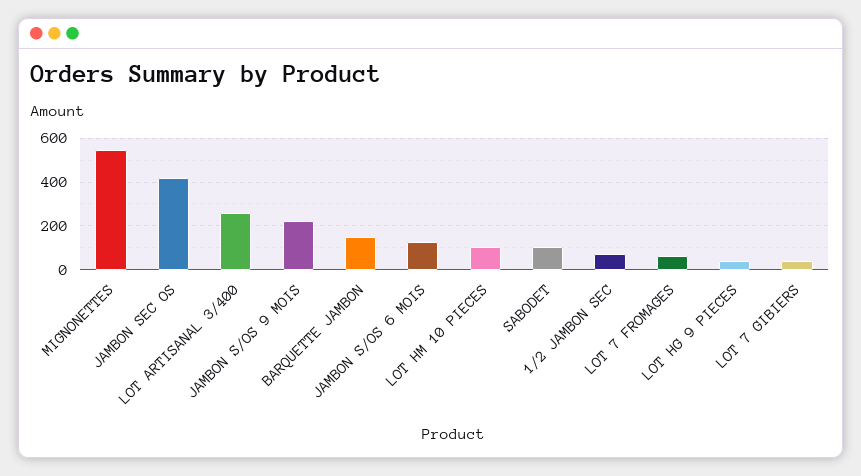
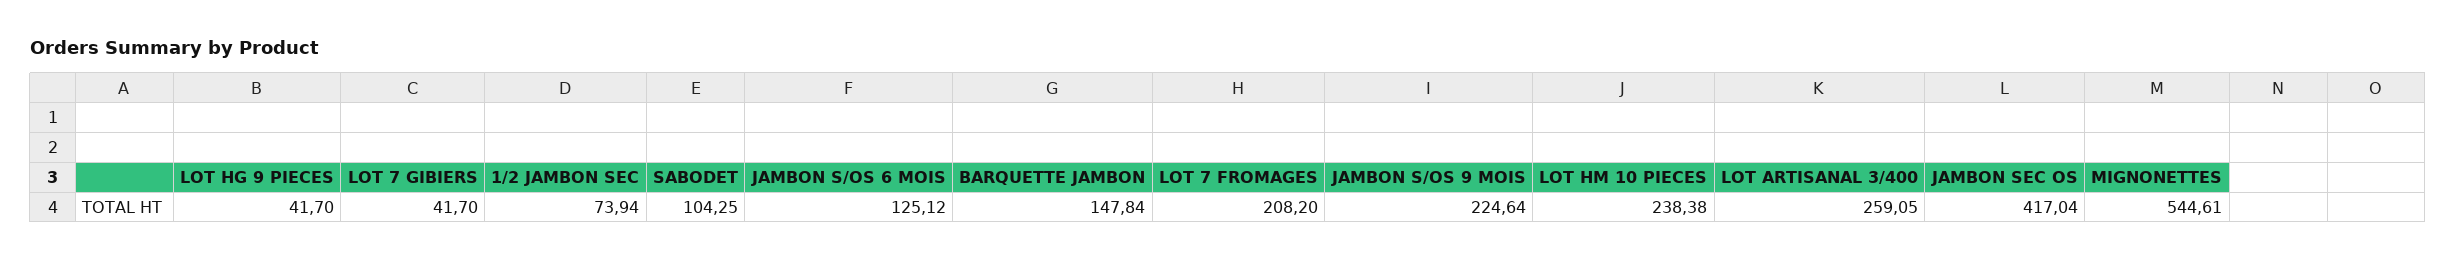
LOT HM 10 PIECES: 100 -> 238.38
LOT 7 FROMAGES: 50 -> 208.2

